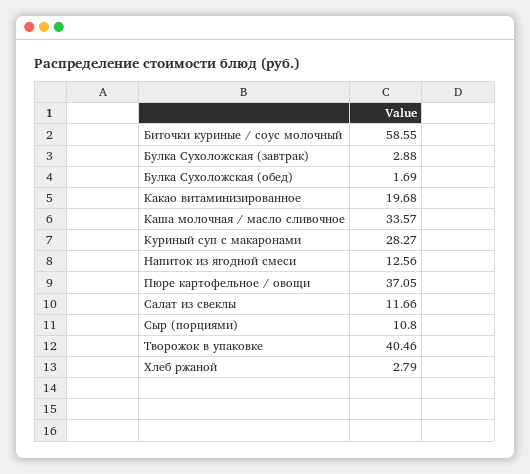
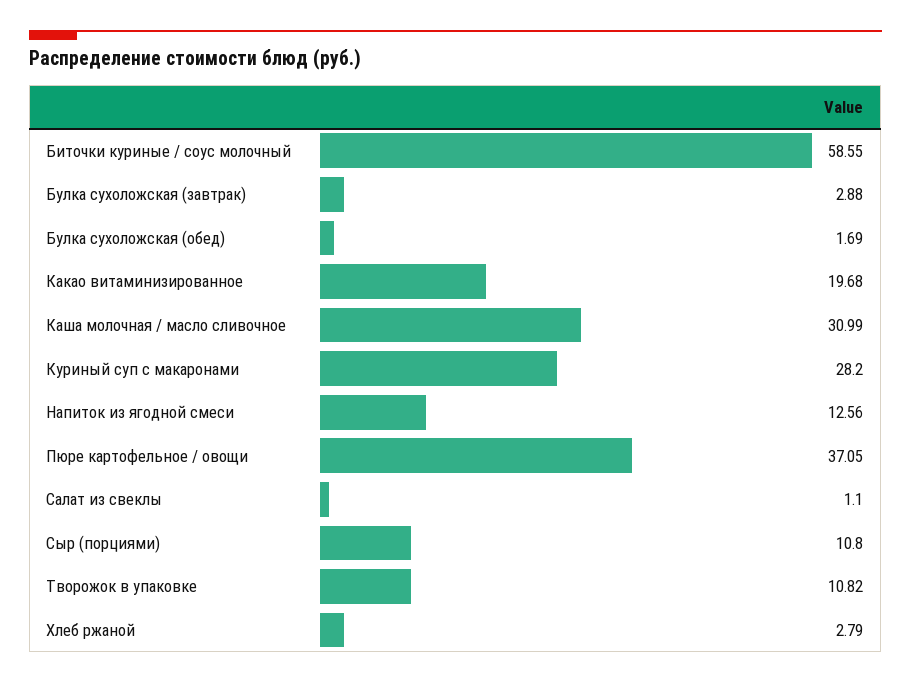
Каша молочная / масло сливочное: 33.57 -> 30.99
Куриный суп с макаронами: 28.27 -> 28.2
Салат из свеклы: 11.66 -> 1.1
Творожок в упаковке: 40.46 -> 10.82

